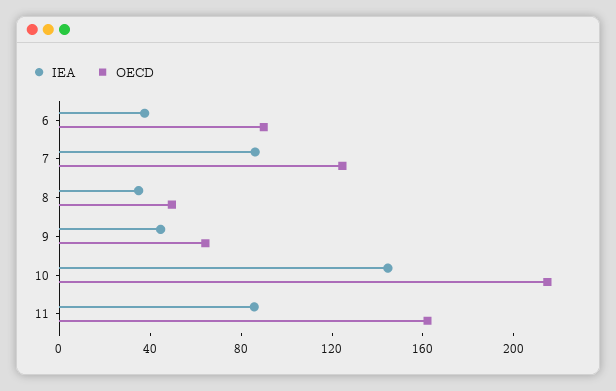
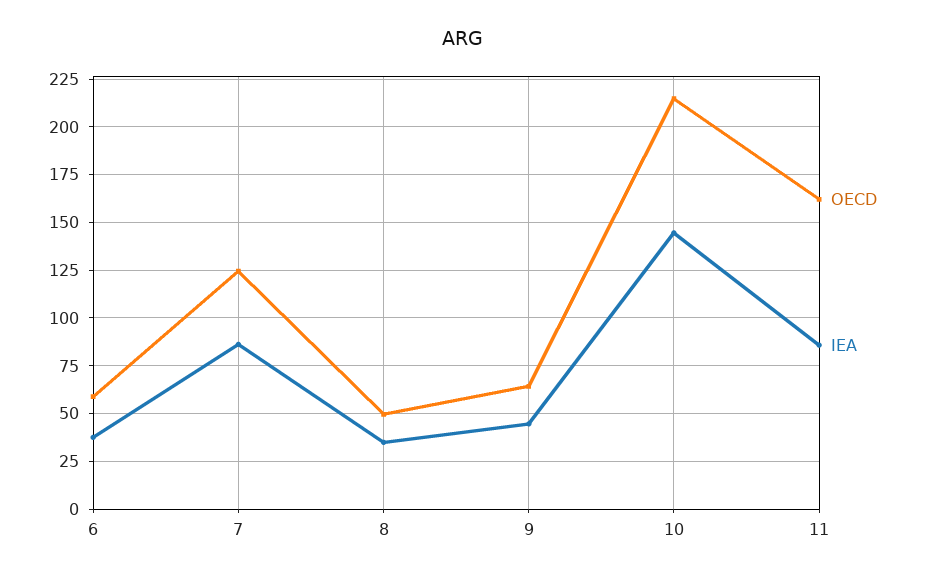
OECD, 6: 90 -> 60

